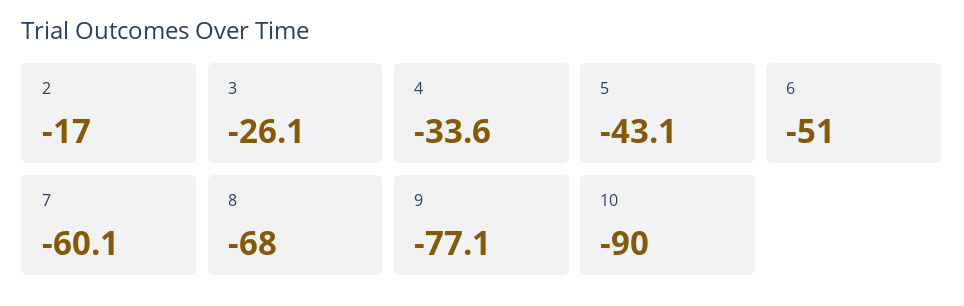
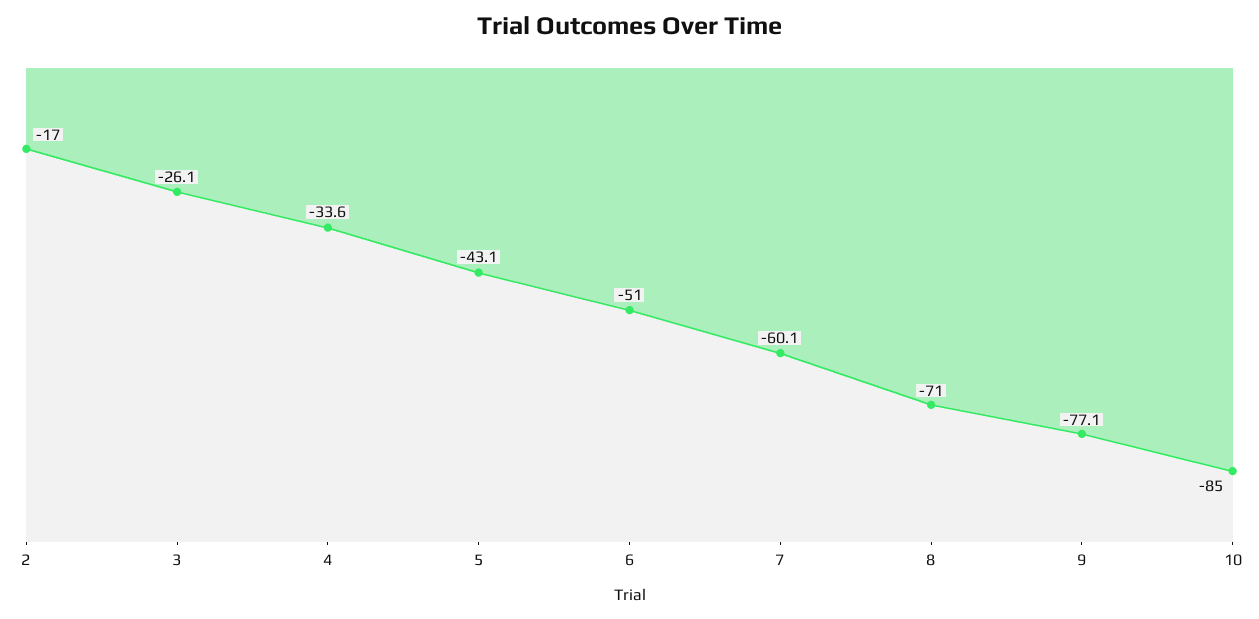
8: -68 -> -71
10: -90 -> -85

